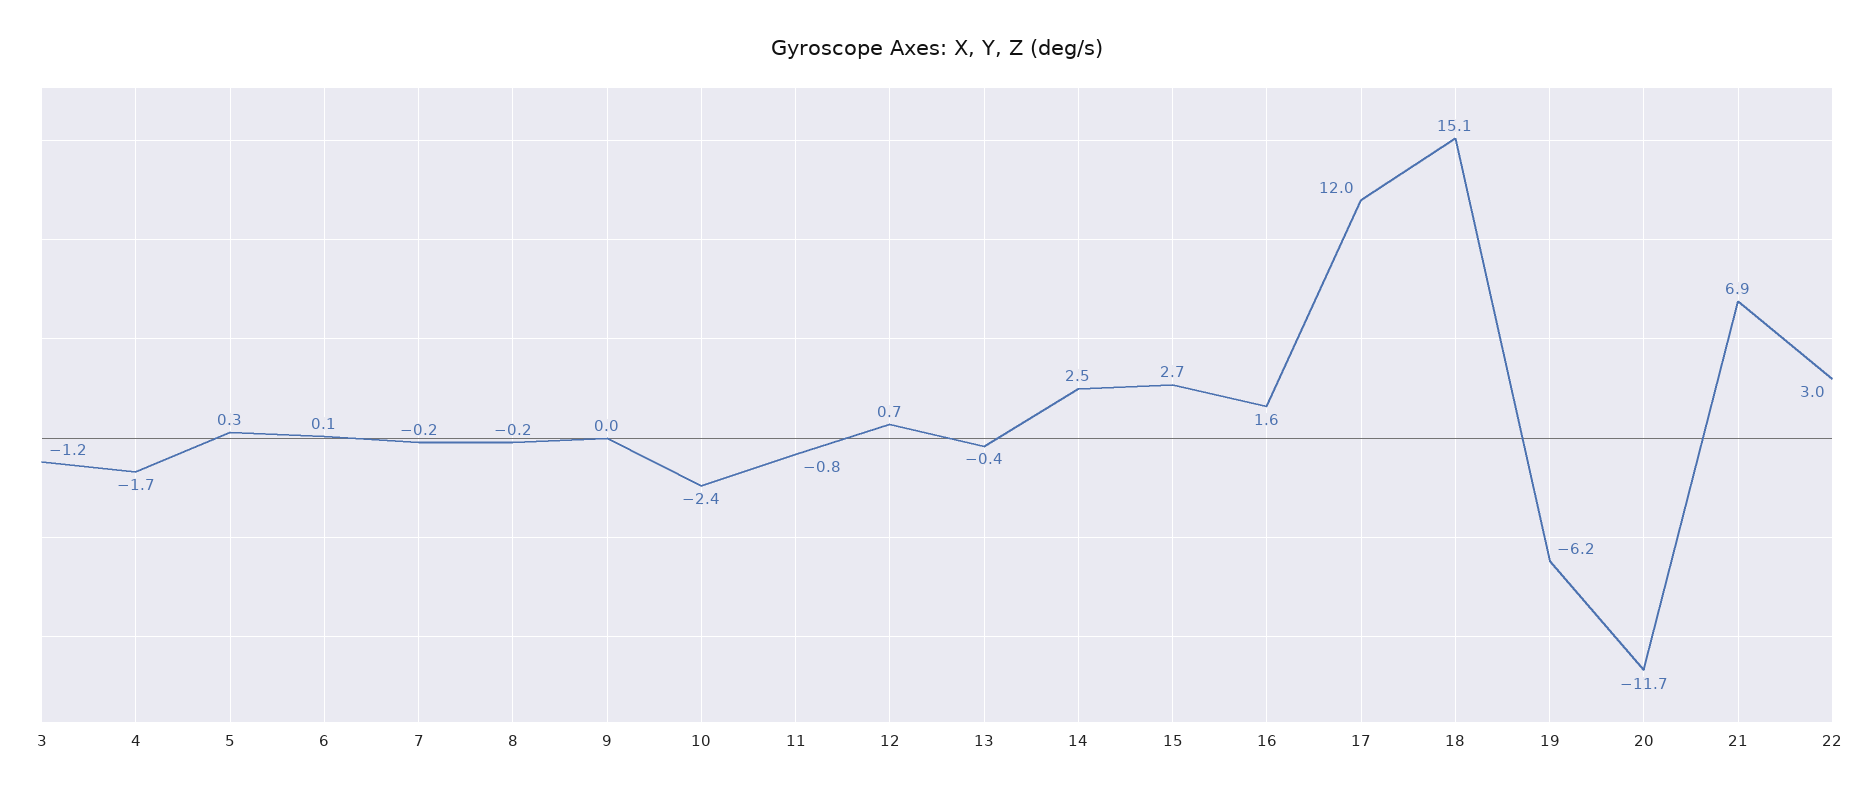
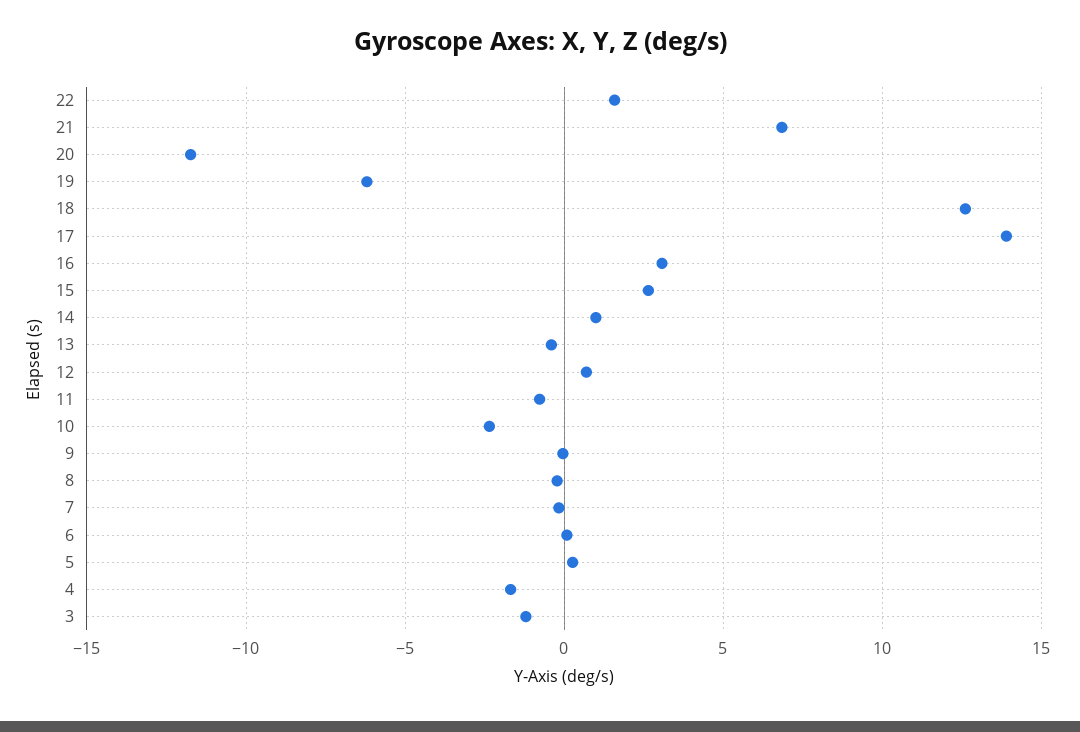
14: 2.5 -> 1
16: 1.6 -> 3
17: 12 -> 14
18: 15.1 -> 12.5
22: 3 -> 1.5

